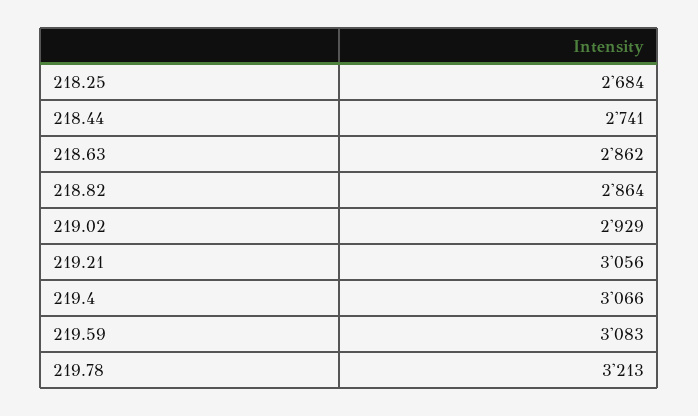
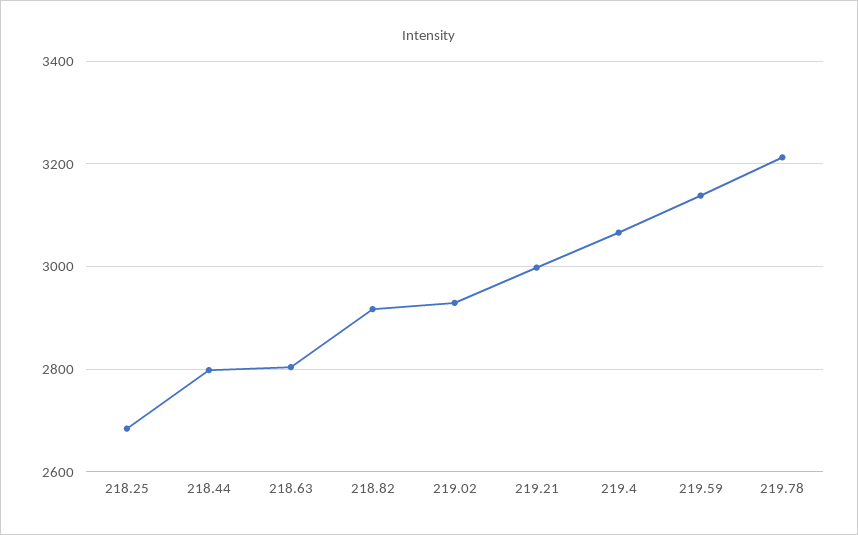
218.44: 2741 -> 2800
218.63: 2862 -> 2800
218.82: 2864 -> 2920
219.21: 3056 -> 3000
219.59: 3083 -> 3140

